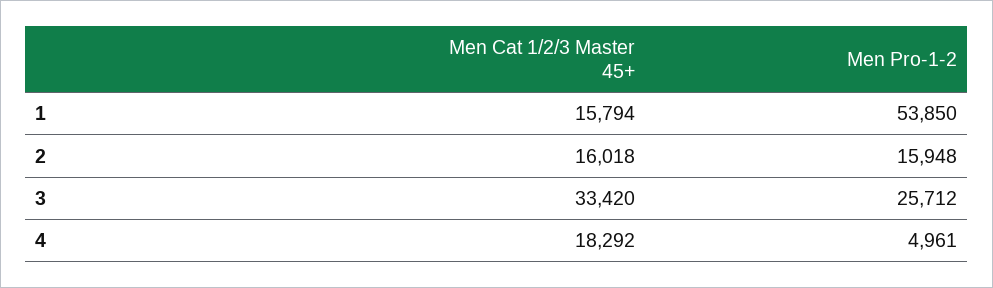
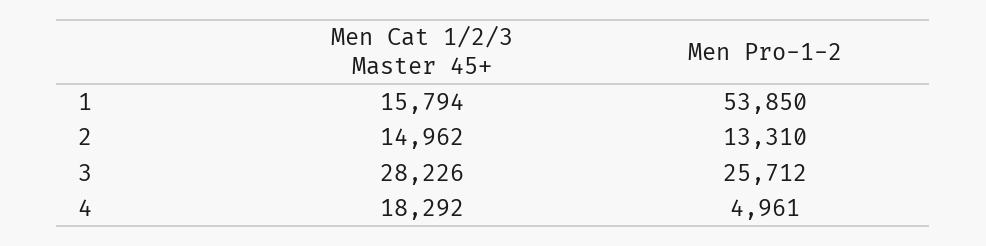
Men Cat 1/2/3 Master 45+, 2: 16018 -> 14962
Men Pro-1-2, 2: 15948 -> 13310
Men Cat 1/2/3 Master 45+, 3: 33420 -> 28226

